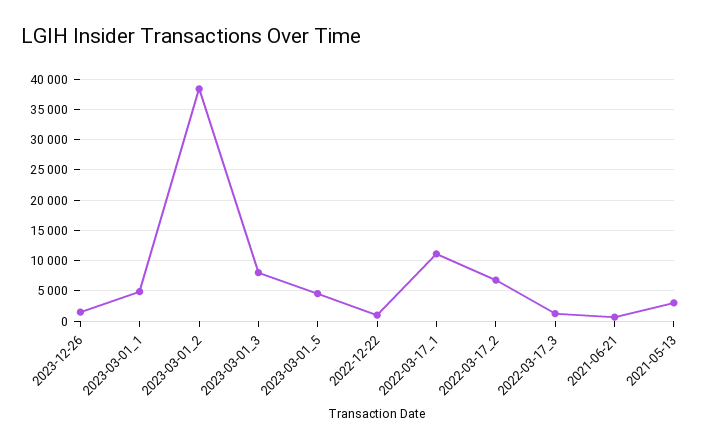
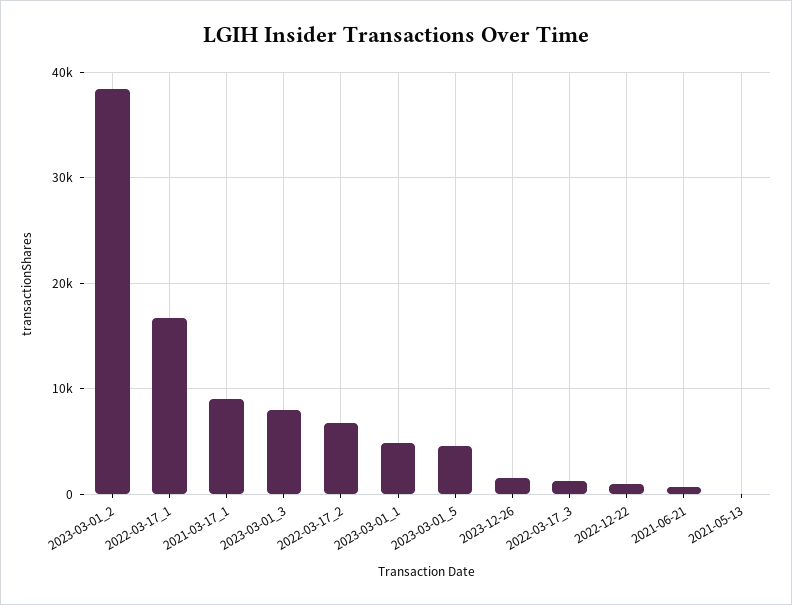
2022-03-17_1: 11000 -> 17000
2021-05-13: 3000 -> 0
2021-03-17_1: none -> 9000

